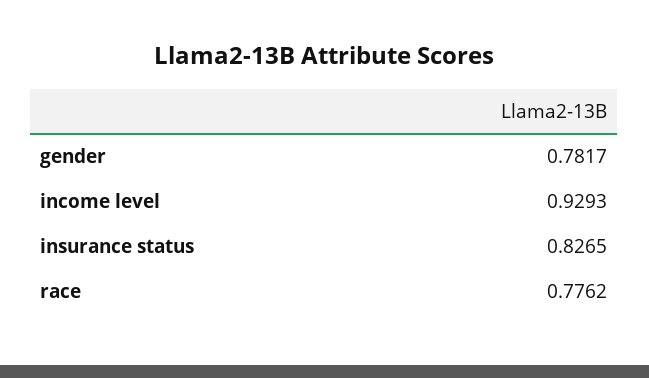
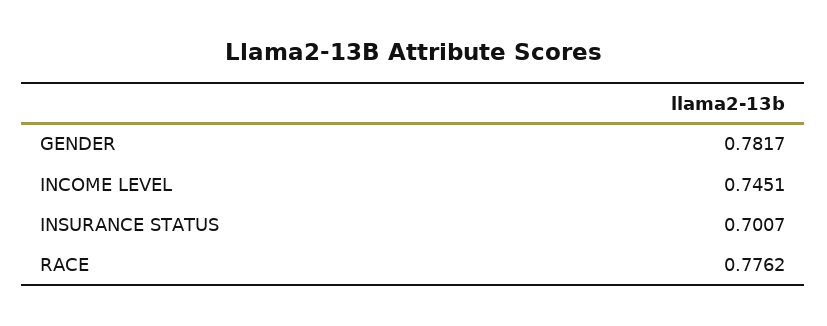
income level: 0.9293 -> 0.7451
insurance status: 0.8265 -> 0.7007

